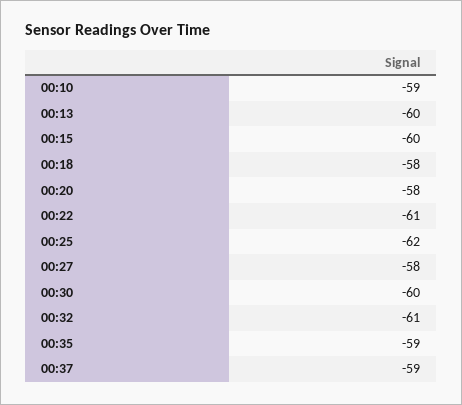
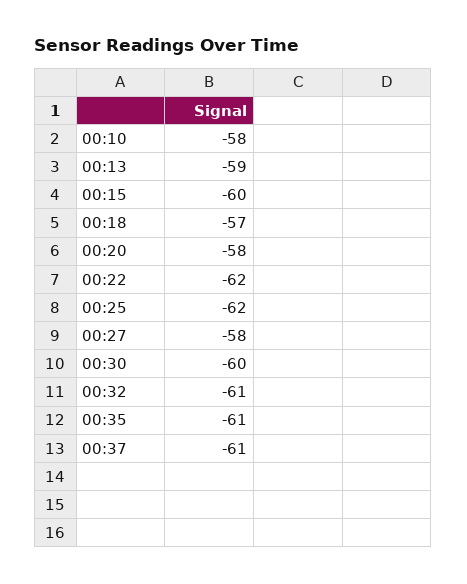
00:10: -59 -> -58
00:13: -60 -> -59
00:18: -58 -> -57
00:22: -61 -> -62
00:35: -59 -> -61
00:37: -59 -> -61

